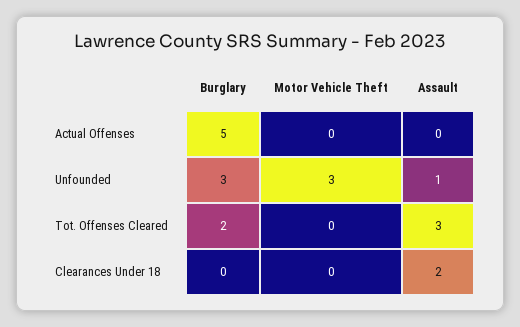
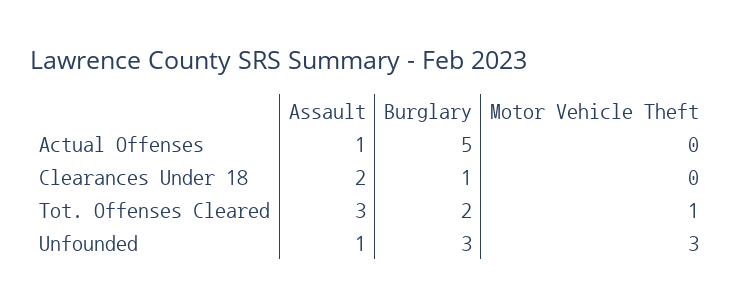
Assault, Actual Offenses: 0 -> 1
Motor Vehicle Theft, Tot. Offenses Cleared: 0 -> 1
Burglary, Clearances Under 18: 0 -> 1

